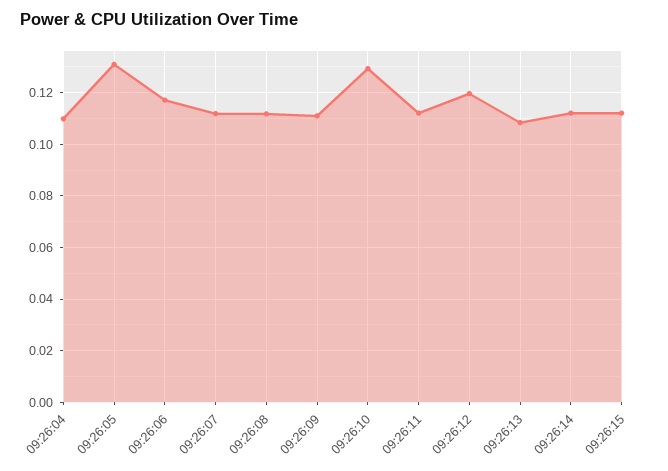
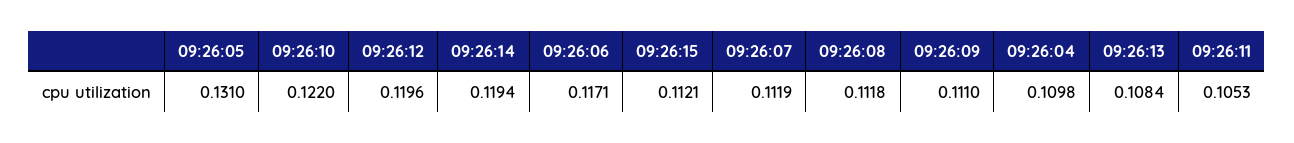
09:26:10: 0.13 -> 0.122
09:26:11: 0.1125 -> 0.1053
09:26:14: 0.1125 -> 0.1194

